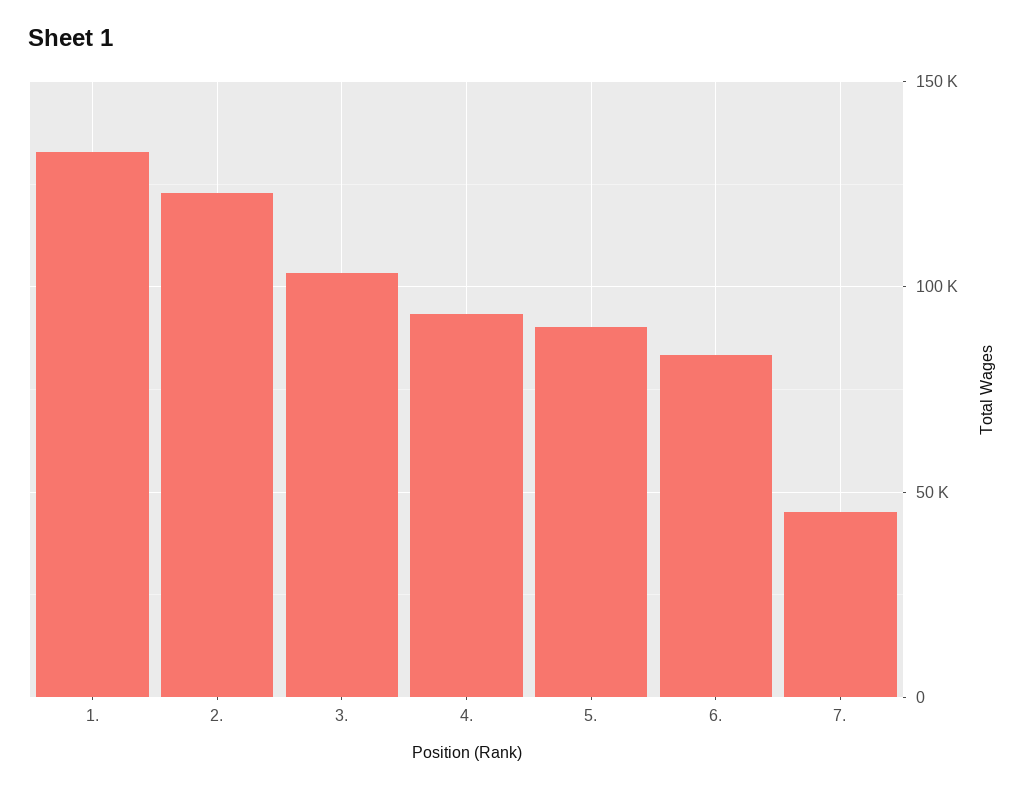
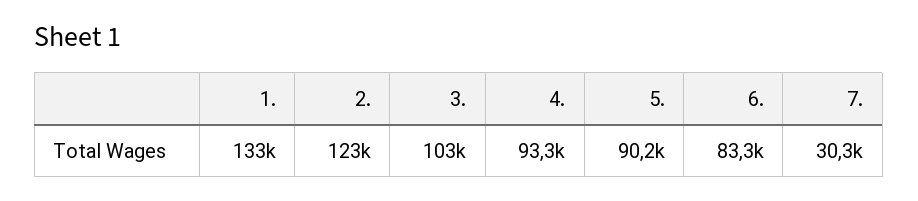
7.: 45000 -> 30300

